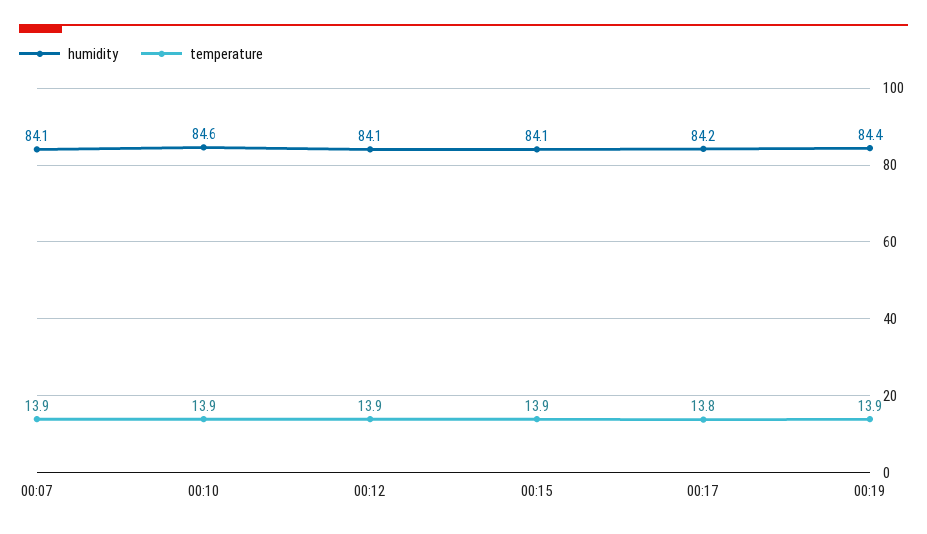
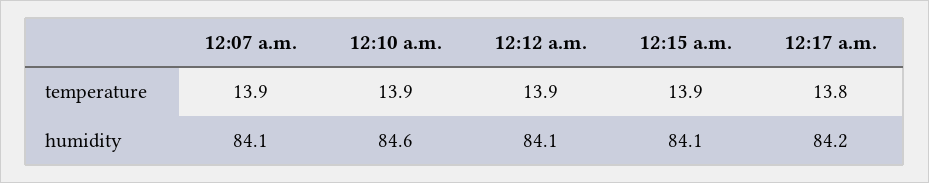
humidity, 00:19: 84.4 -> none
temperature, 00:19: 13.9 -> none

